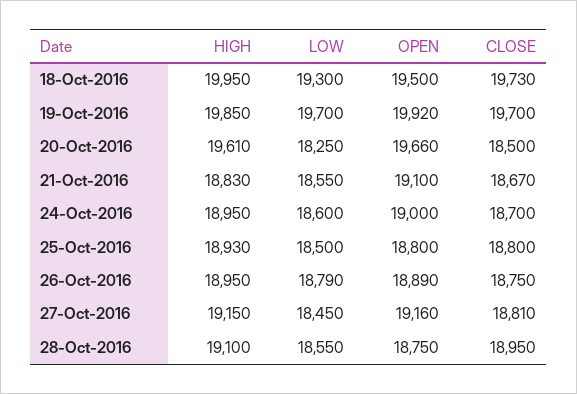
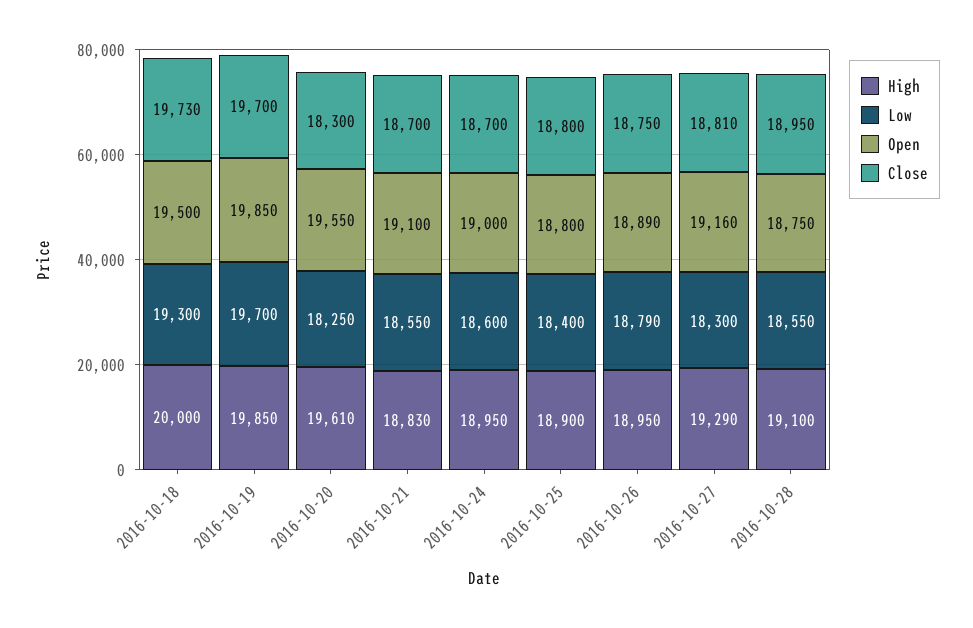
HIGH, 18-Oct-2016: 19950 -> 20000
OPEN, 19-Oct-2016: 19920 -> 19850
OPEN, 20-Oct-2016: 19660 -> 19550
CLOSE, 20-Oct-2016: 18500 -> 18300
CLOSE, 21-Oct-2016: 18670 -> 18700
HIGH, 25-Oct-2016: 18930 -> 18900
LOW, 25-Oct-2016: 18500 -> 18400
HIGH, 27-Oct-2016: 19150 -> 19290
LOW, 27-Oct-2016: 18450 -> 18300

